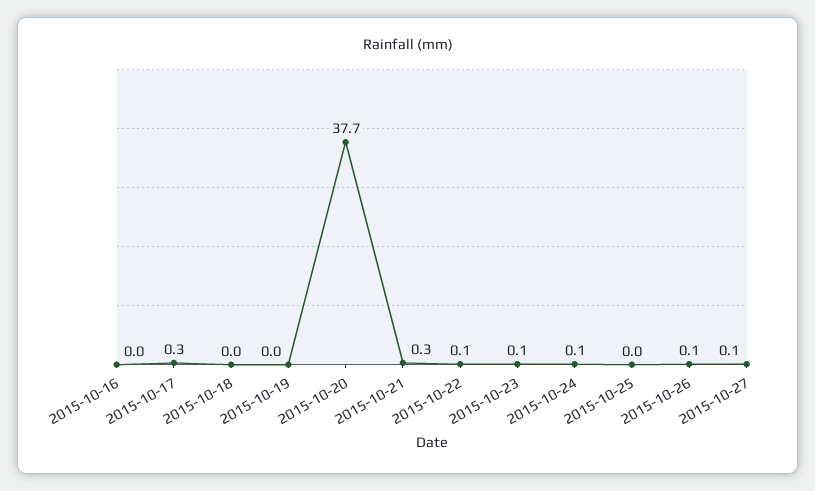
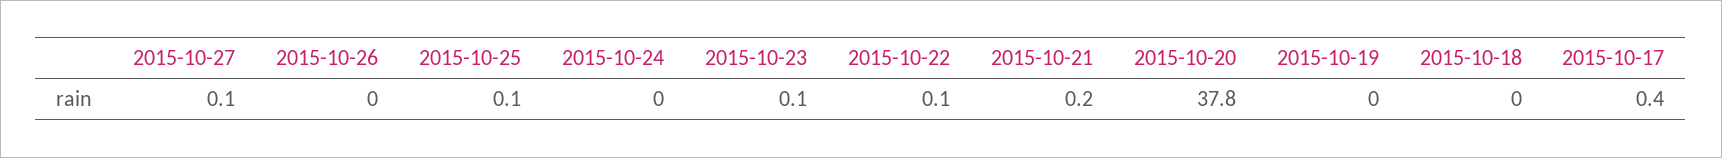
2015-10-16: 0 -> none
2015-10-17: 0.3 -> 0.4
2015-10-20: 37.7 -> 37.8
2015-10-21: 0.3 -> 0.2
2015-10-24: 0.1 -> 0
2015-10-25: 0 -> 0.1
2015-10-26: 0.1 -> 0

